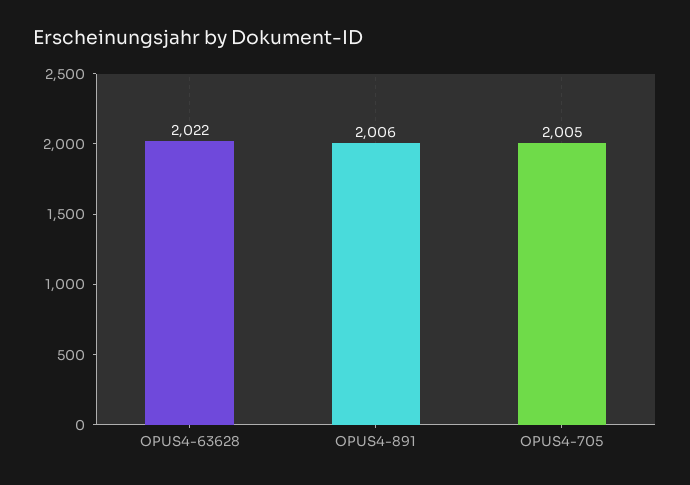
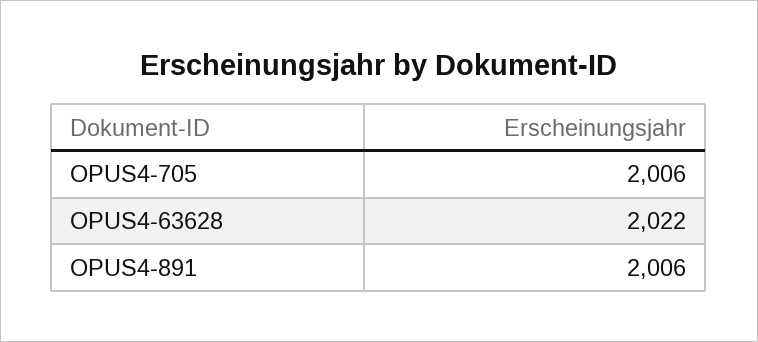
OPUS4-705: 2005 -> 2006

